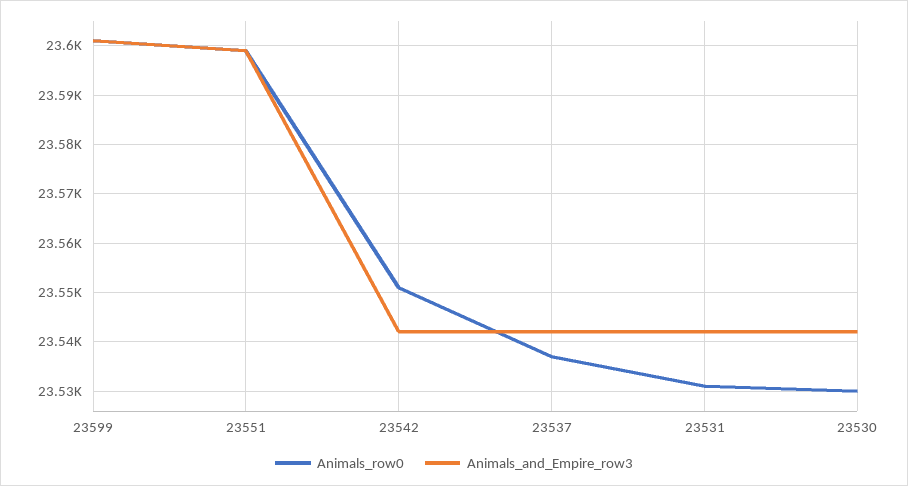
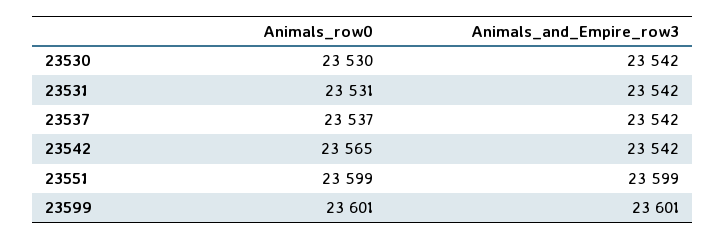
Animals_row0, 23542: 23550 -> 23565

